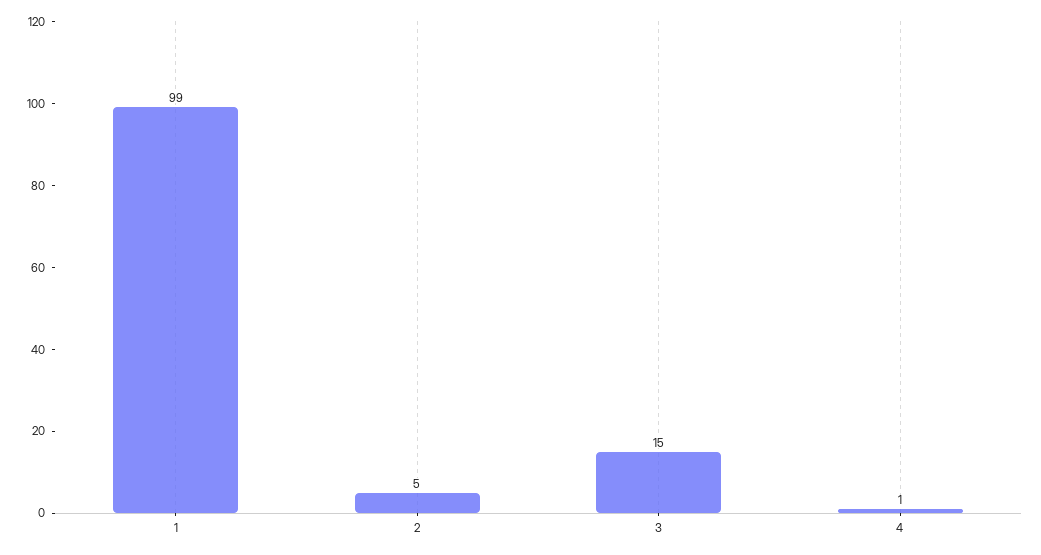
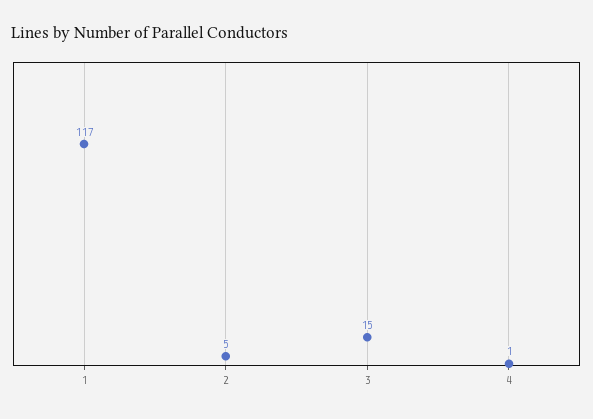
1: 99 -> 117

